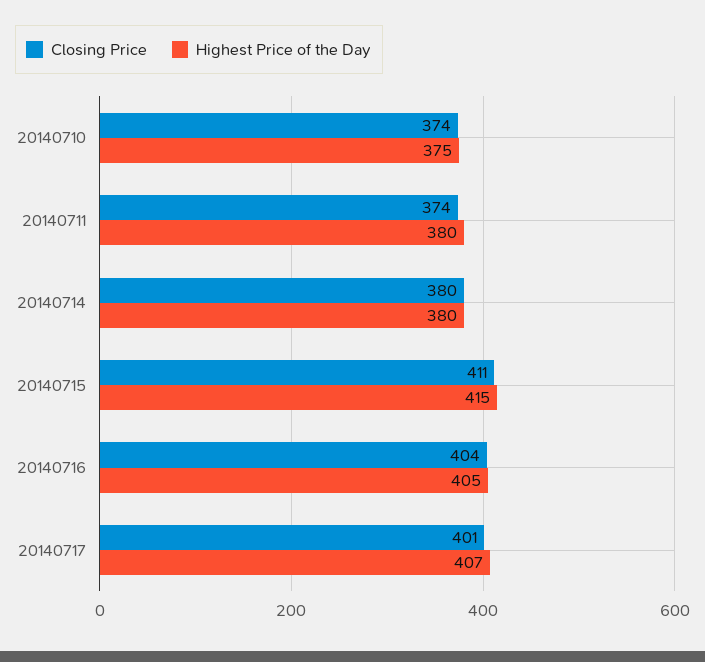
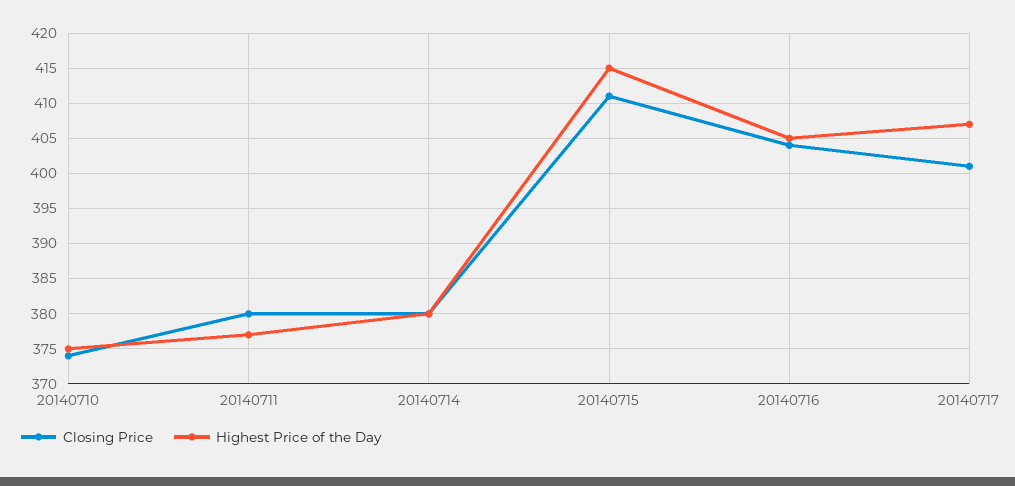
Closing Price, 20140711: 374 -> 380
Highest Price of the Day, 20140711: 380 -> 377

